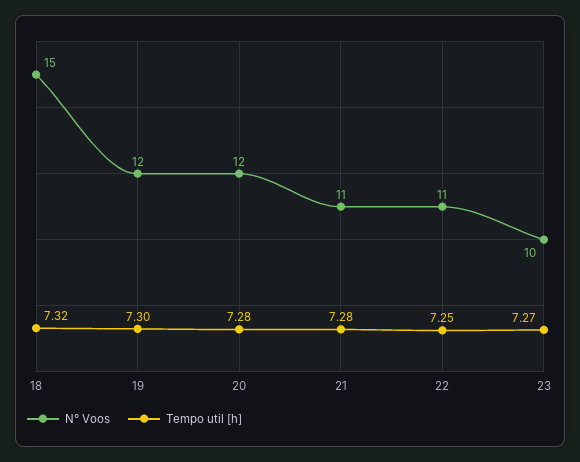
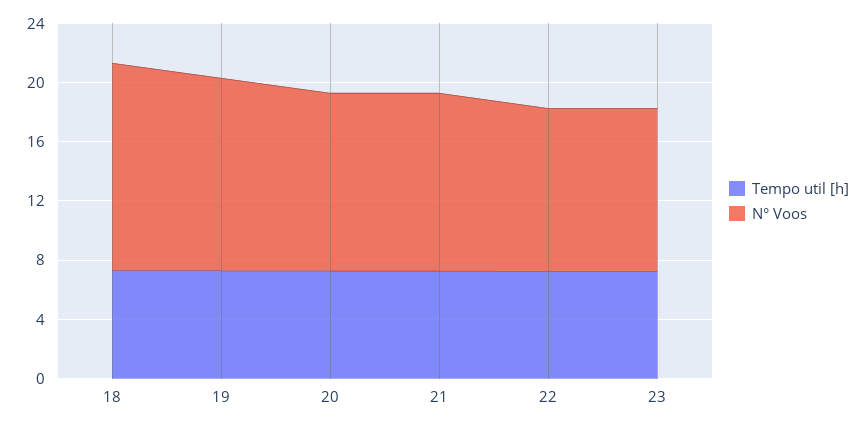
N° Voos, 18: 15 -> 14
N° Voos, 19: 12 -> 13
N° Voos, 21: 11 -> 12
N° Voos, 23: 10 -> 11

